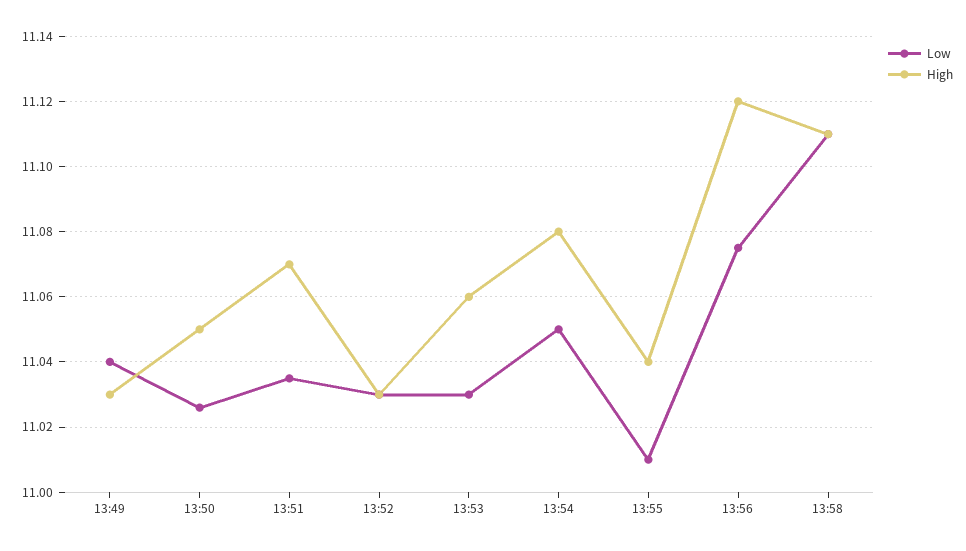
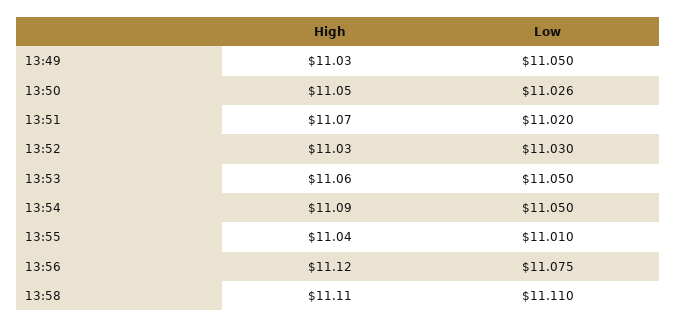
Low, 13:49: 11.04 -> 11.05
Low, 13:51: 11.035 -> 11.02
Low, 13:53: 11.03 -> 11.05
High, 13:54: 11.08 -> 11.09

